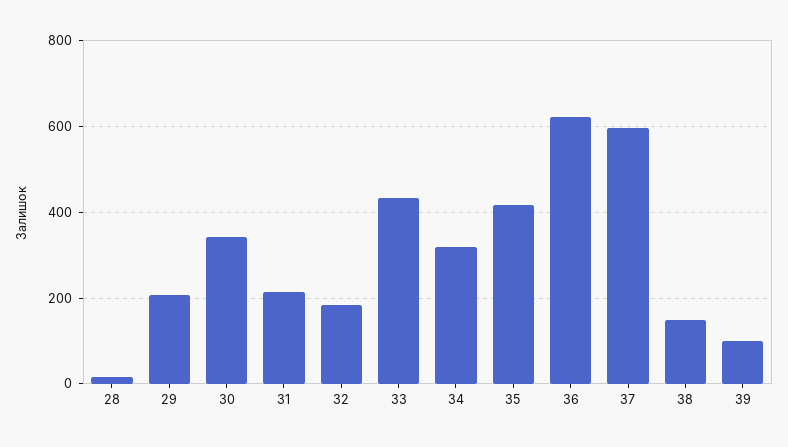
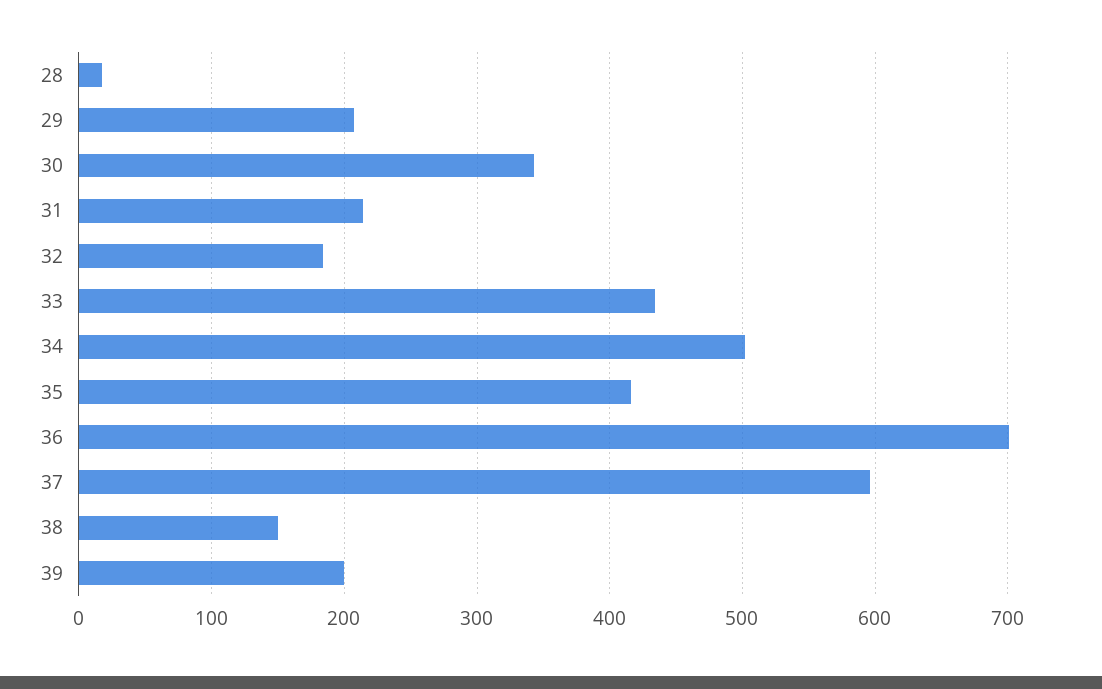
34: 320 -> 500
36: 620 -> 700
39: 100 -> 200

